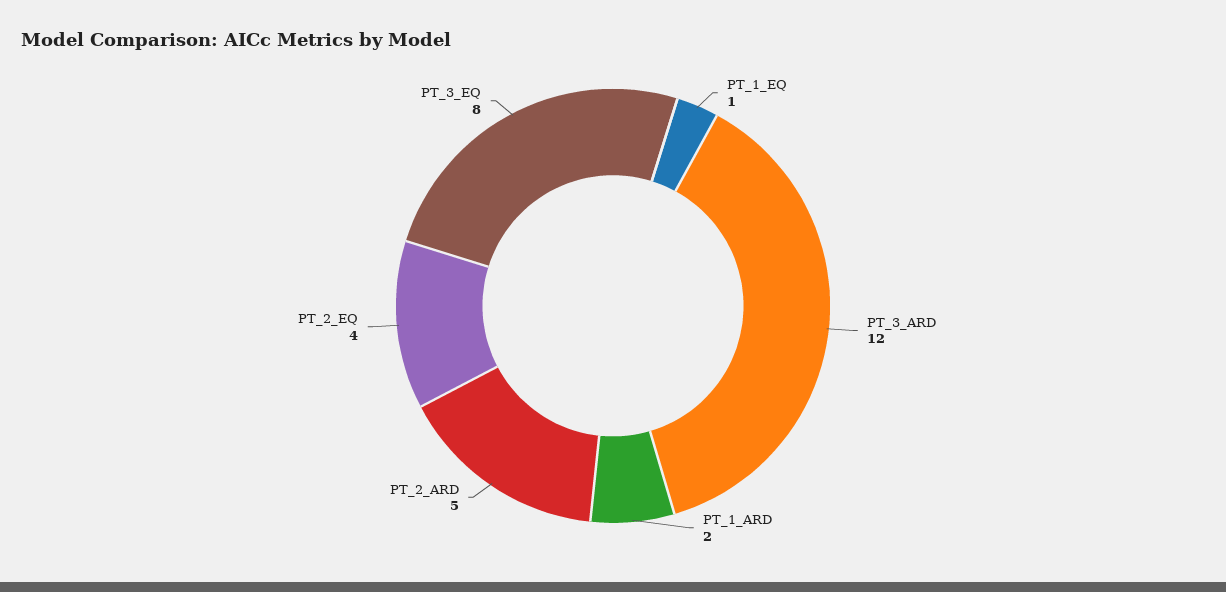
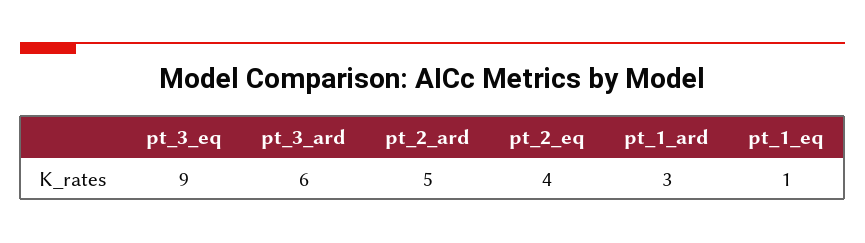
PT_3_ARD: 12 -> 6
PT_1_ARD: 2 -> 3
PT_3_EQ: 8 -> 9

